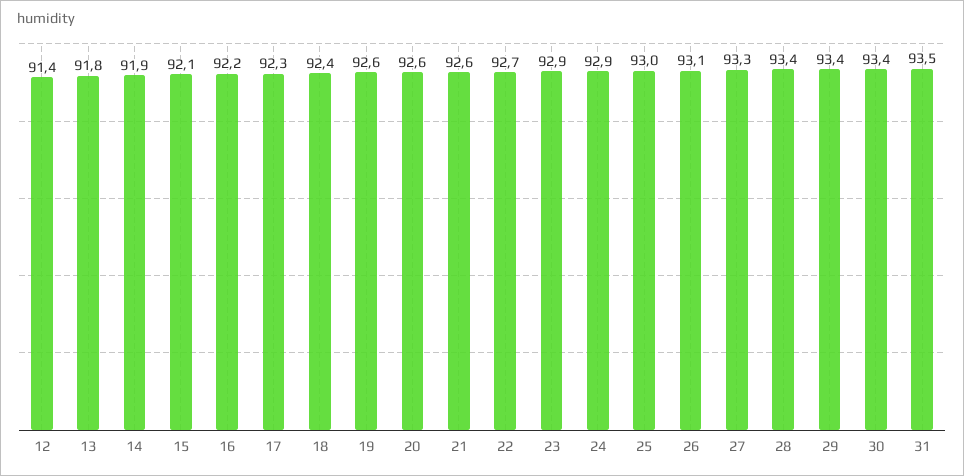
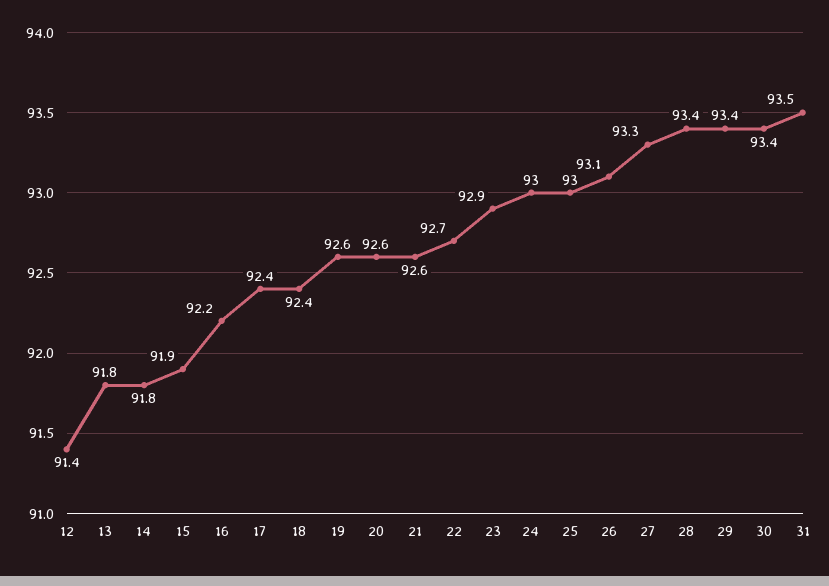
14: 91.9 -> 91.8
15: 92.1 -> 91.9
17: 92.3 -> 92.4
24: 92.9 -> 93

